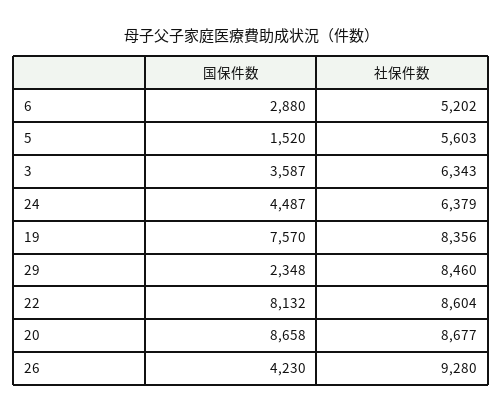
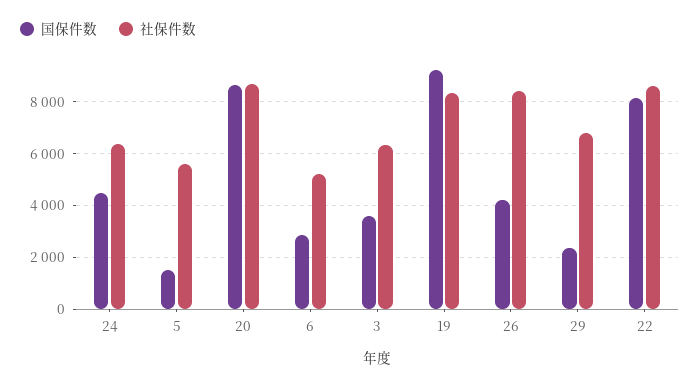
国保件数, 19: 7570 -> 9250
社保件数, 29: 8460 -> 6750
社保件数, 26: 9280 -> 8500

